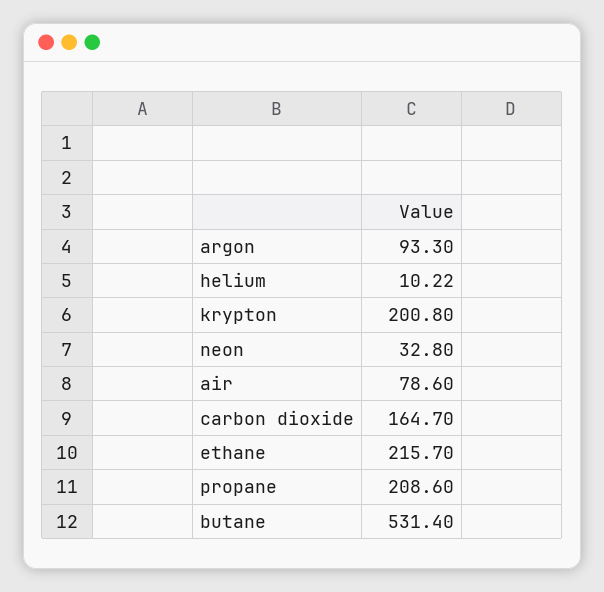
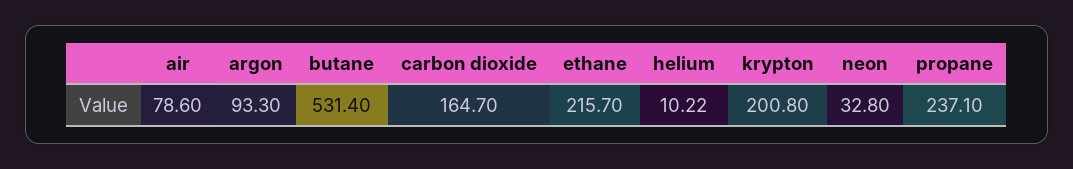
propane: 208.6 -> 237.1

